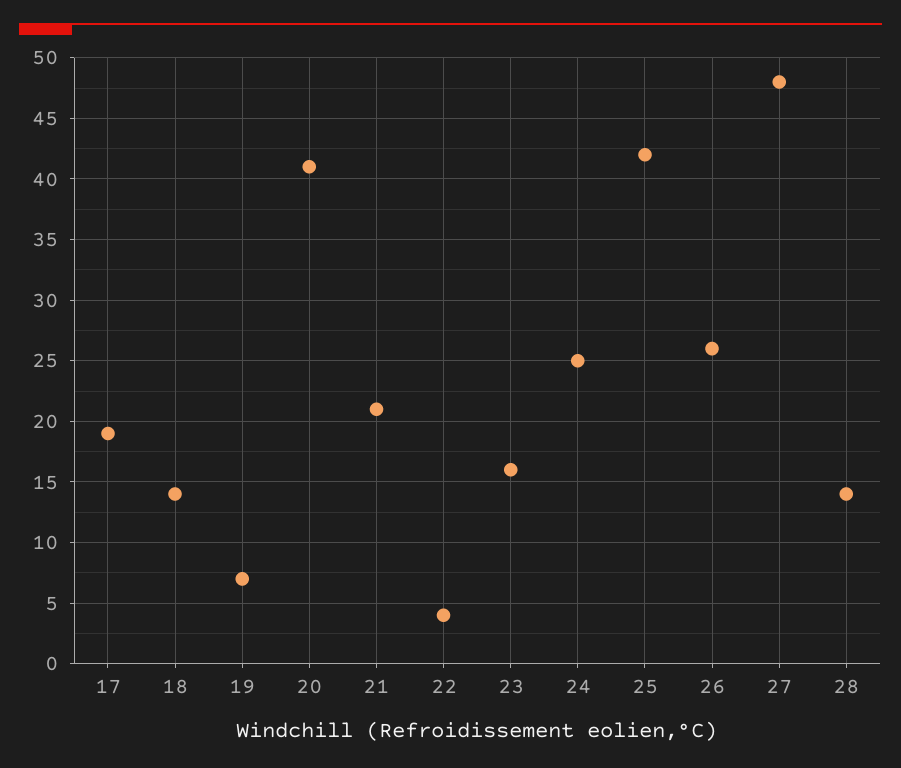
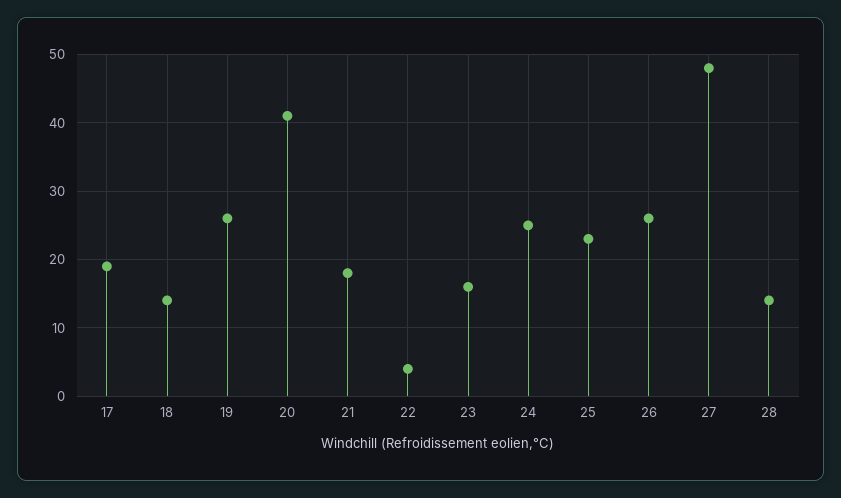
19: 7 -> 26
21: 21 -> 18
25: 42 -> 23

